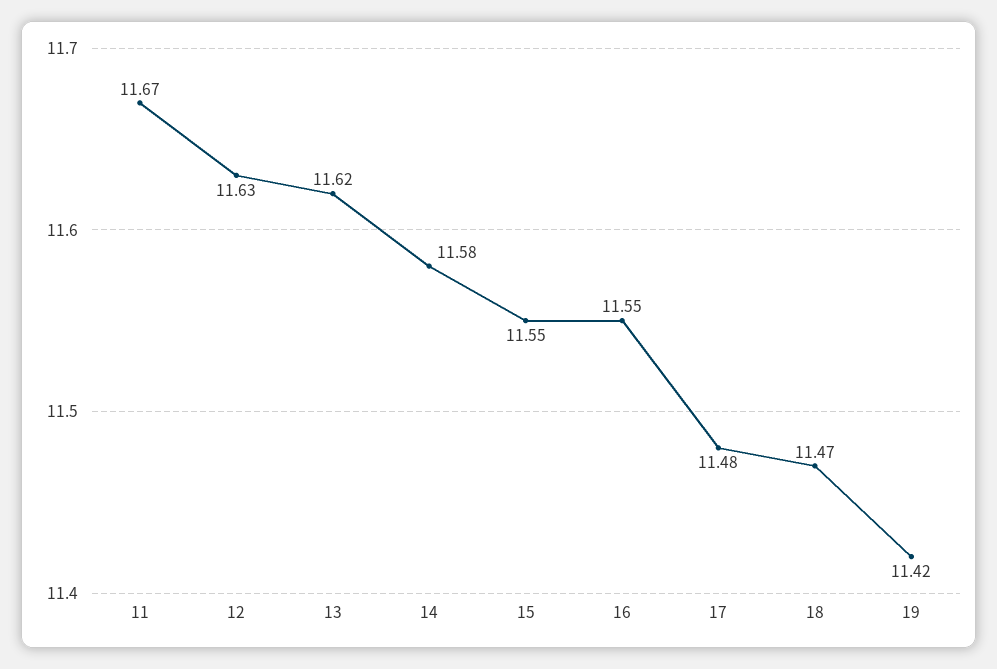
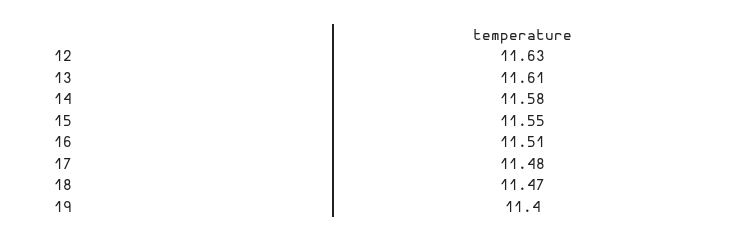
11: 11.67 -> none
13: 11.62 -> 11.61
16: 11.55 -> 11.51
19: 11.42 -> 11.4

